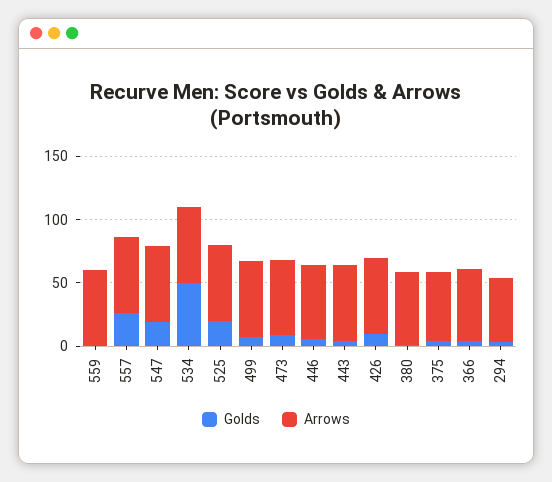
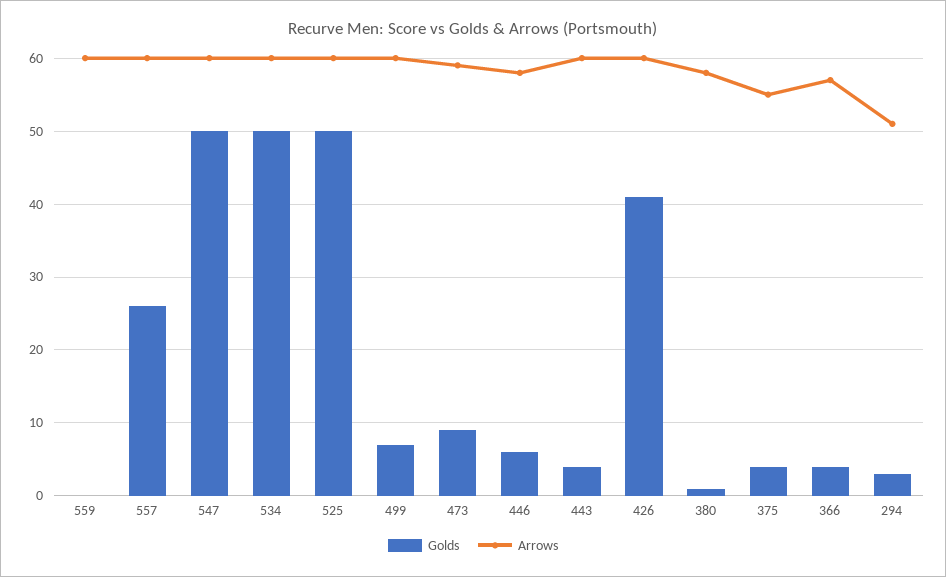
Golds, 547: 20 -> 50
Golds, 525: 20 -> 50
Golds, 426: 10 -> 41

